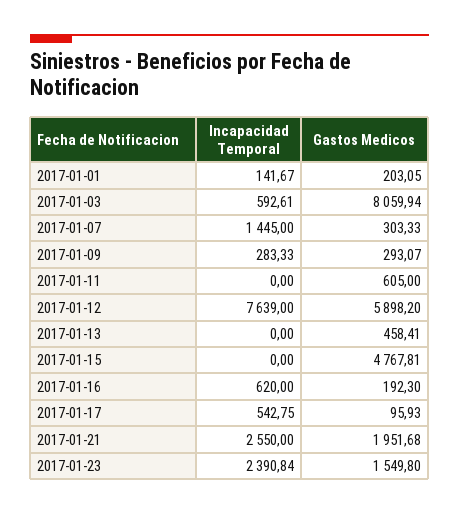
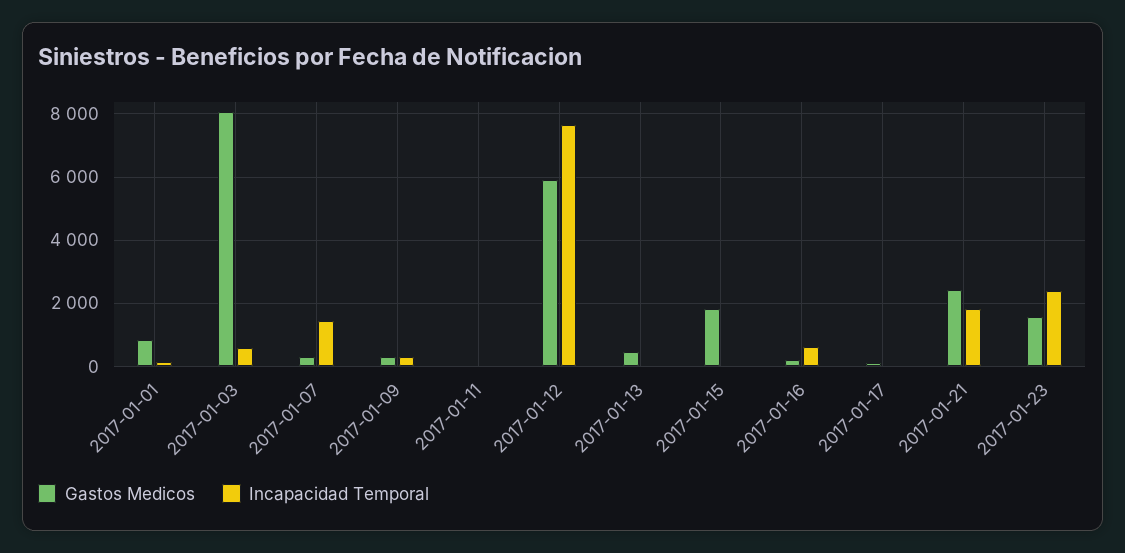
Gastos Medicos, 2017-01-01: 203.05 -> 800
Gastos Medicos, 2017-01-11: 605 -> 0
Gastos Medicos, 2017-01-15: 4767.81 -> 1800
Incapacidad Temporal, 2017-01-17: 542.75 -> 0
Incapacidad Temporal, 2017-01-21: 2550 -> 1800
Gastos Medicos, 2017-01-21: 1951.68 -> 2400

